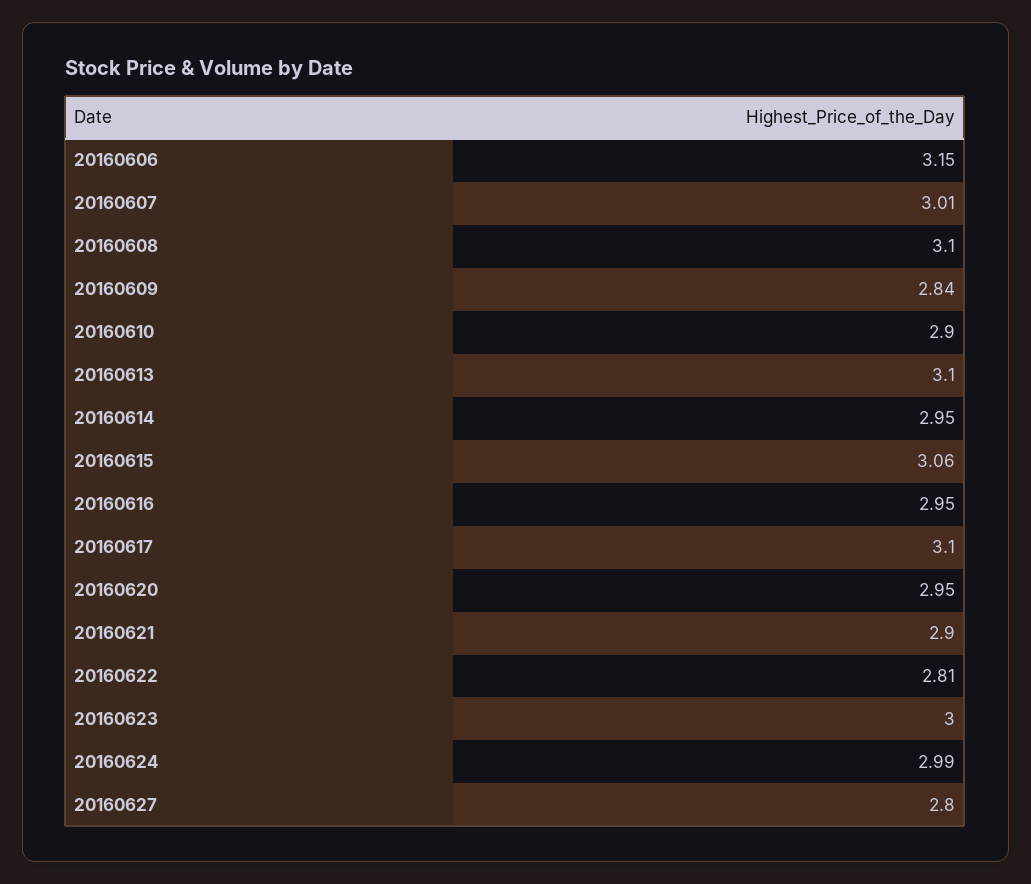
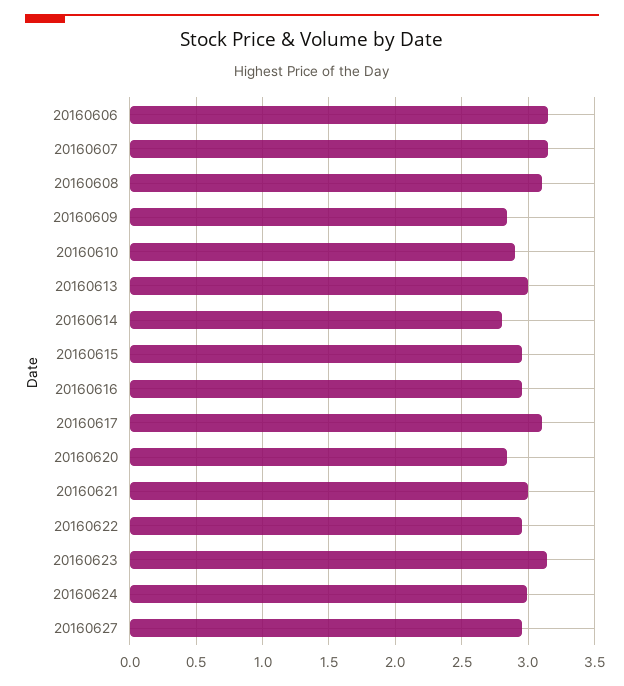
20160607: 3.01 -> 3.15
20160613: 3.1 -> 3
20160614: 2.95 -> 2.8
20160615: 3.06 -> 2.95
20160620: 2.95 -> 2.85
20160621: 2.9 -> 3
20160622: 2.81 -> 2.95
20160623: 3 -> 3.15
20160627: 2.8 -> 2.95

